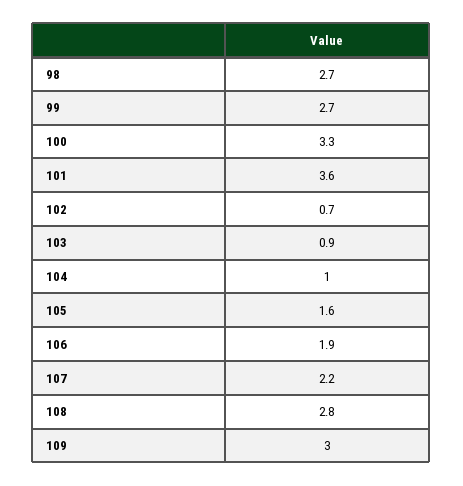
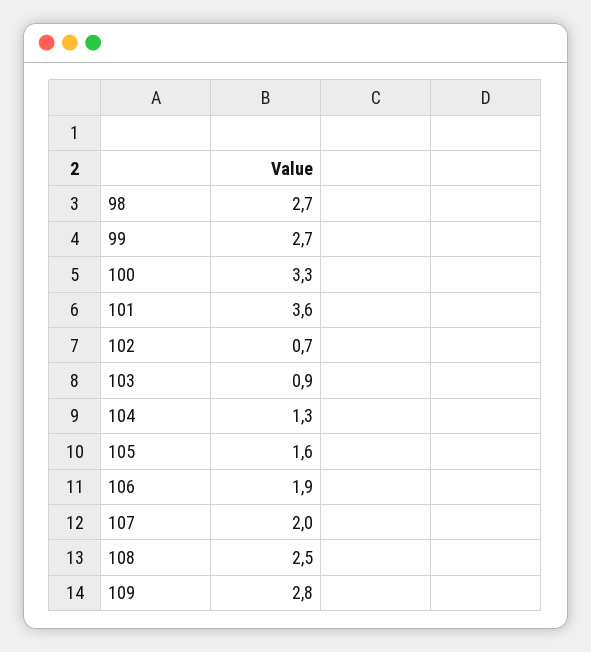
104: 1 -> 1.3
107: 2.2 -> 2
108: 2.8 -> 2.5
109: 3 -> 2.8

